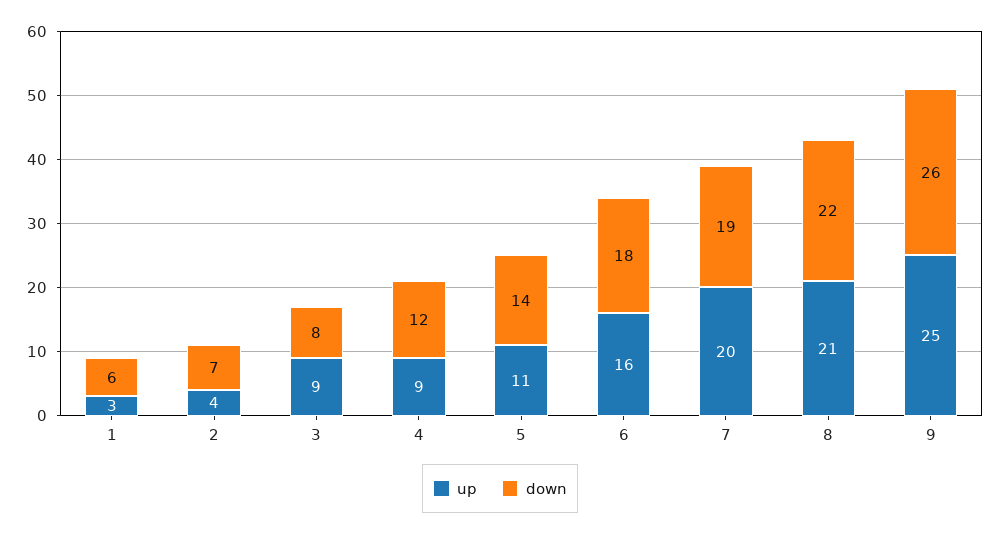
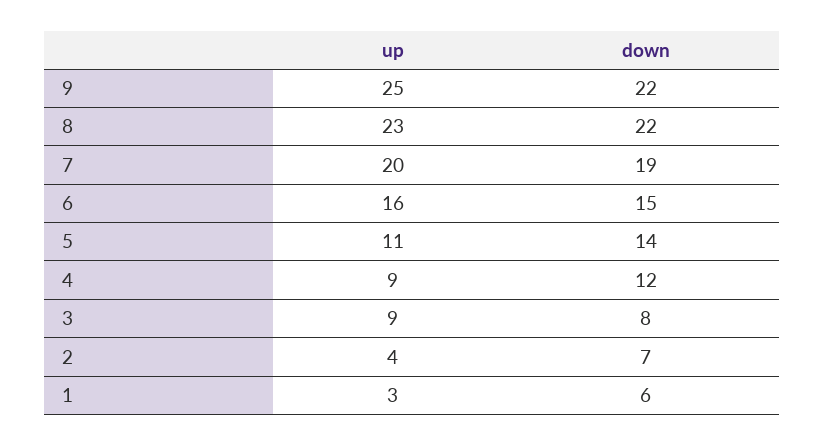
down, 6: 18 -> 15
up, 8: 21 -> 23
down, 9: 26 -> 22

